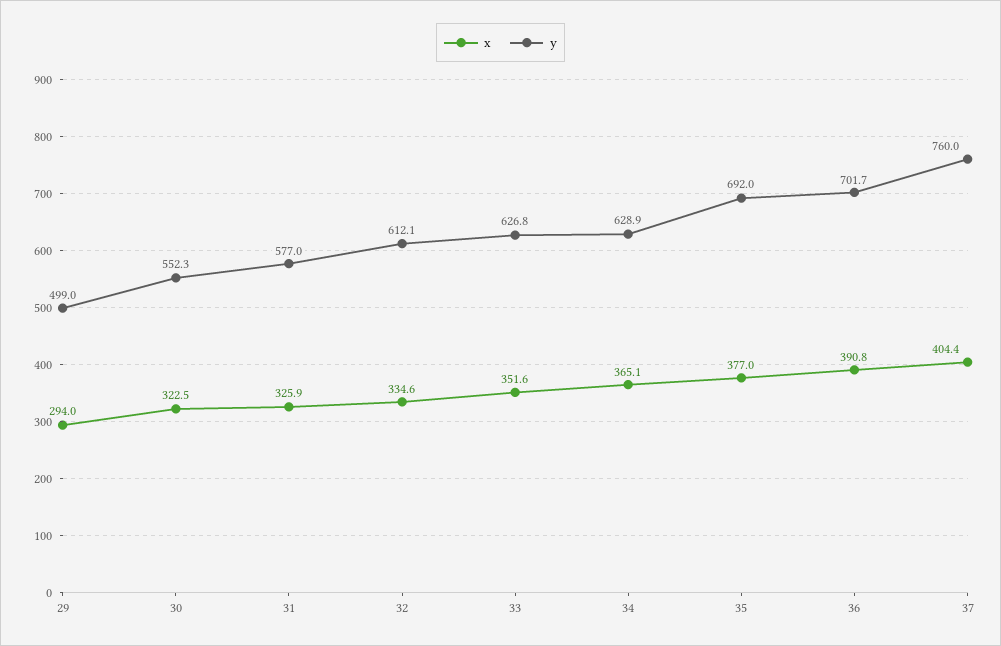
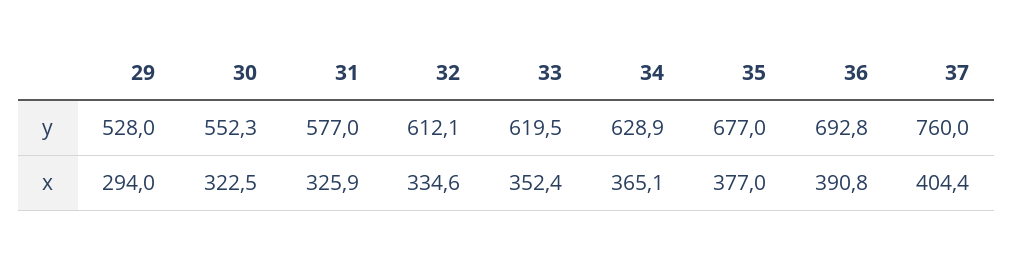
y, 29: 499 -> 528
x, 33: 351.6 -> 352.4
y, 33: 626.8 -> 619.5
y, 35: 692 -> 677
y, 36: 701.7 -> 692.8

